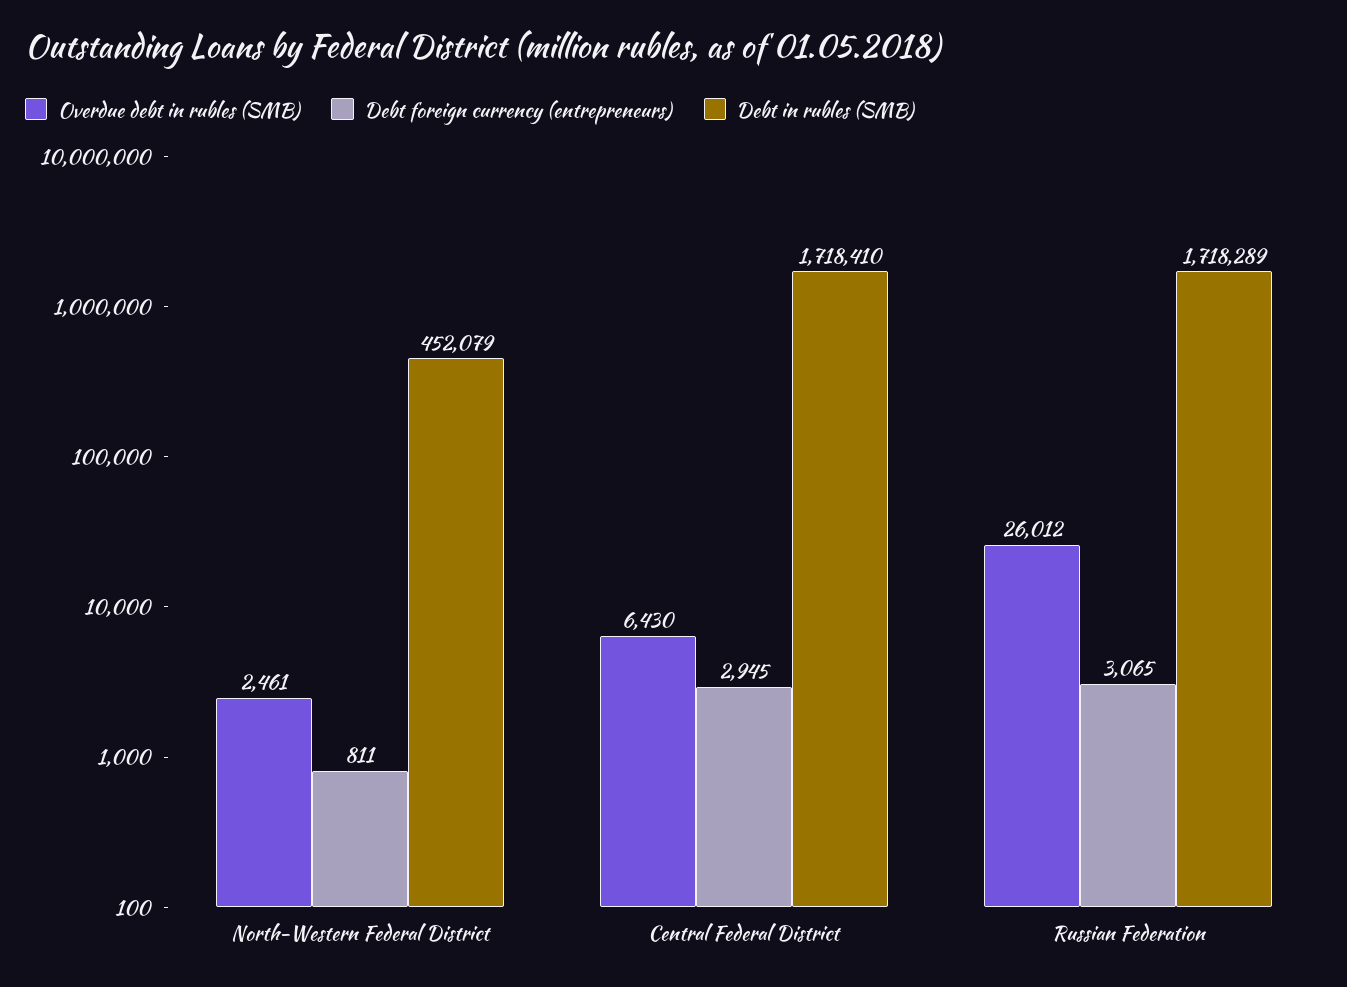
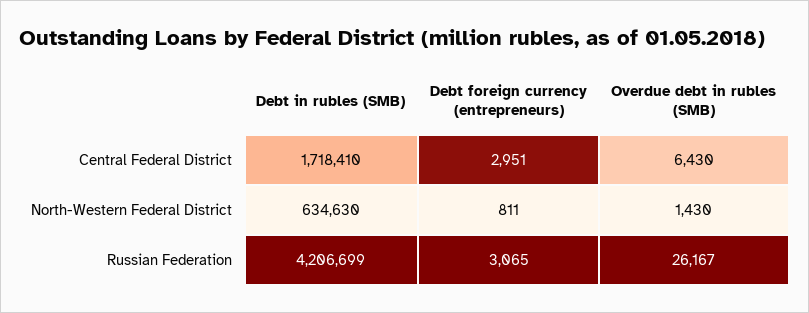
Overdue debt in rubles (SMB), North-Western Federal District: 2461 -> 1430
Debt in rubles (SMB), North-Western Federal District: 452079 -> 634630
Debt foreign currency (entrepreneurs), Central Federal District: 2945 -> 2951
Overdue debt in rubles (SMB), Russian Federation: 26012 -> 26167
Debt in rubles (SMB), Russian Federation: 1718289 -> 4206699

